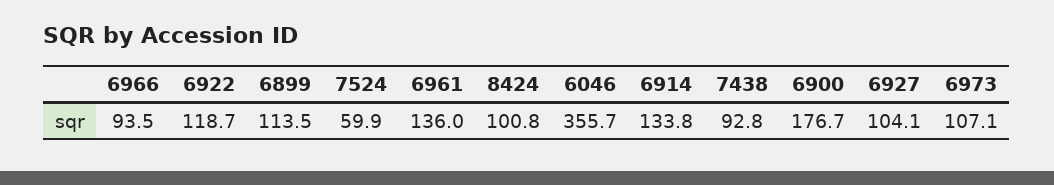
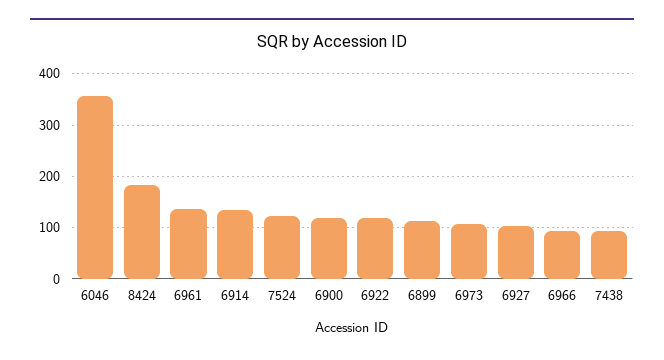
7524: 59.9 -> 120
8424: 100.8 -> 180
6900: 176.7 -> 120

